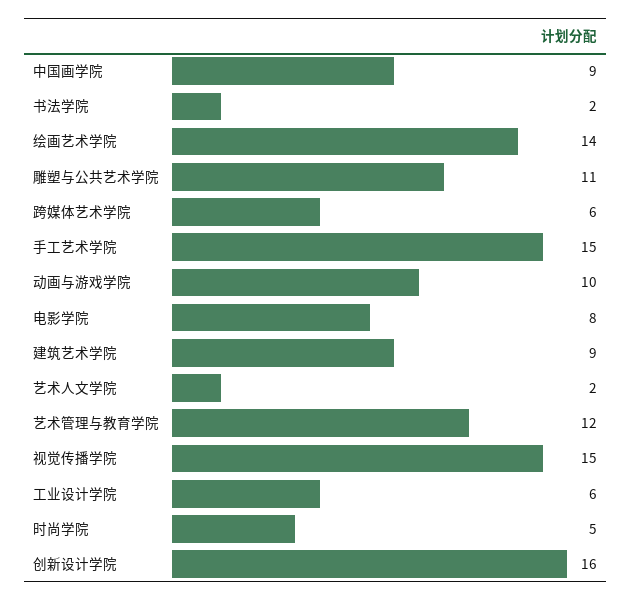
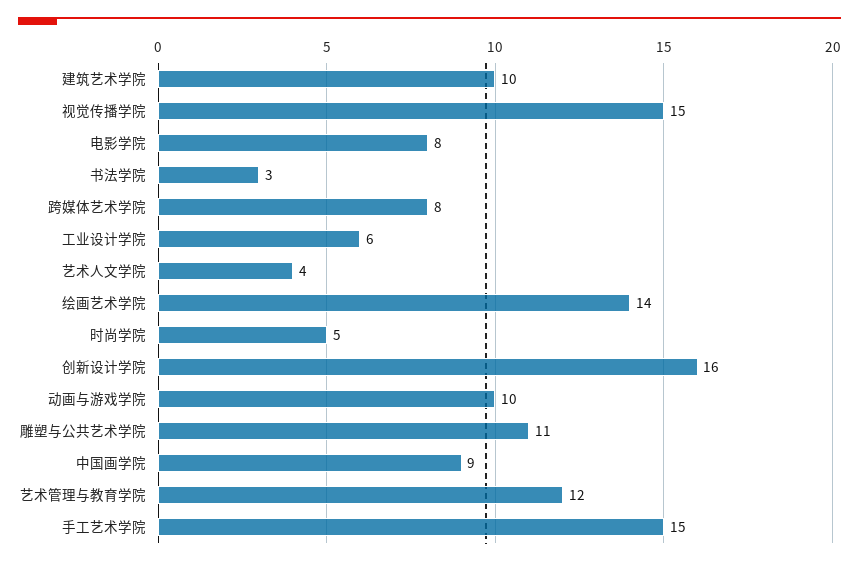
书法学院: 2 -> 3
跨媒体艺术学院: 6 -> 8
建筑艺术学院: 9 -> 10
艺术人文学院: 2 -> 4

